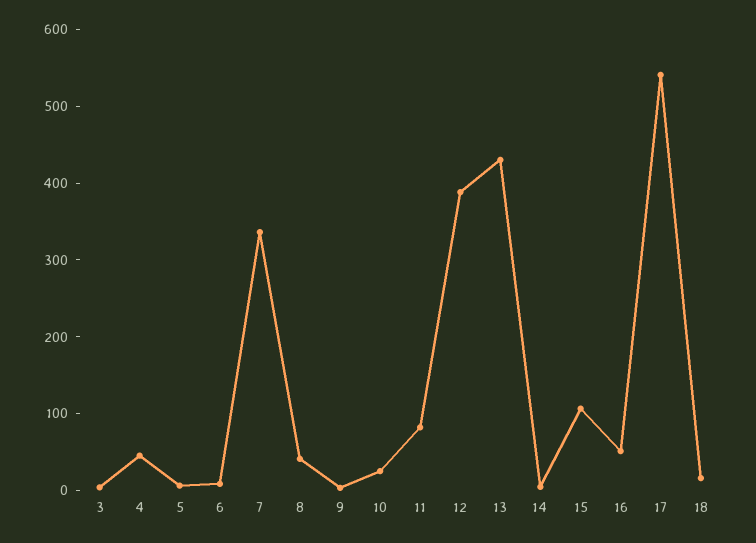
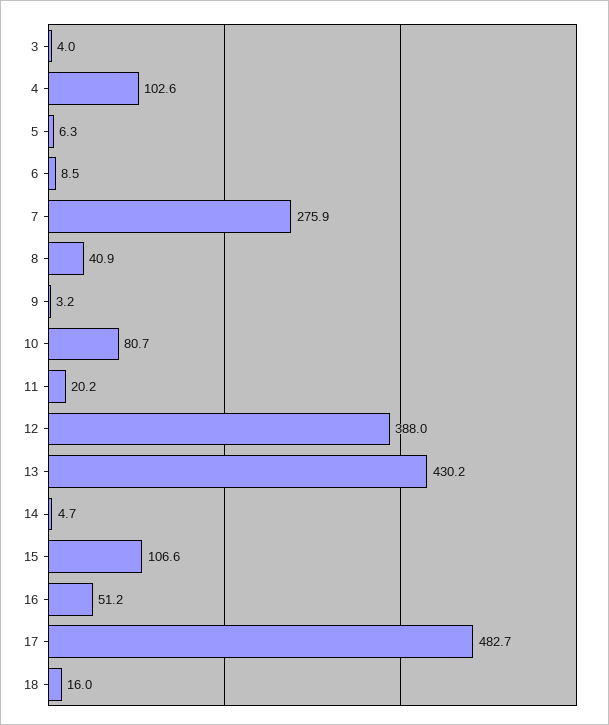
4: 40 -> 102.6
7: 340 -> 275.9
10: 20 -> 80.7
11: 80 -> 20.2
17: 540 -> 482.7

